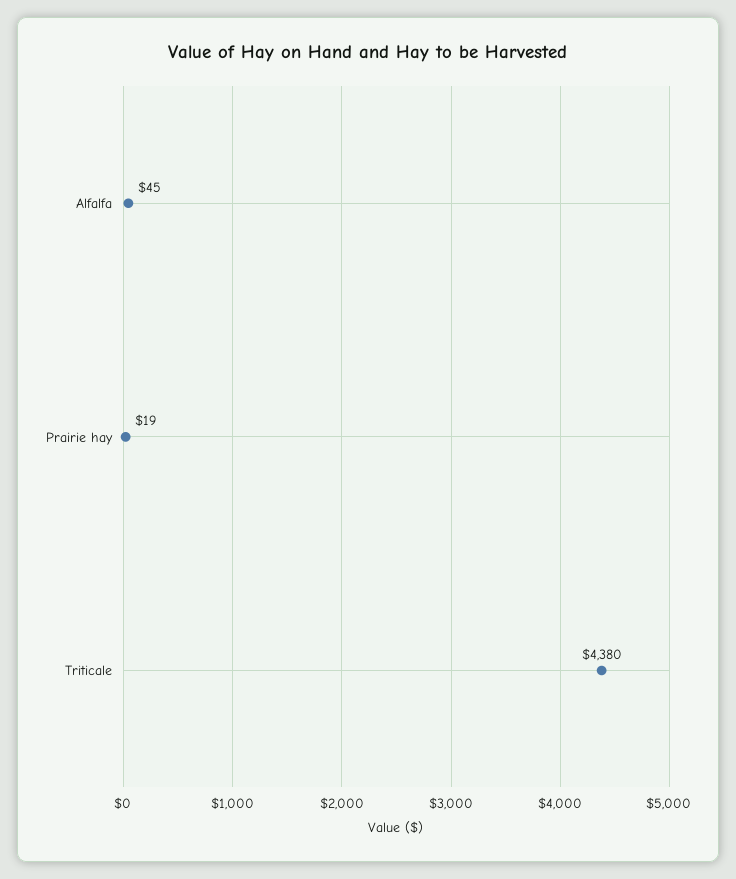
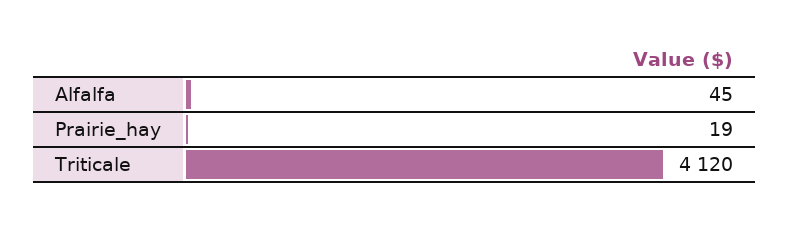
Triticale: 4380 -> 4120

